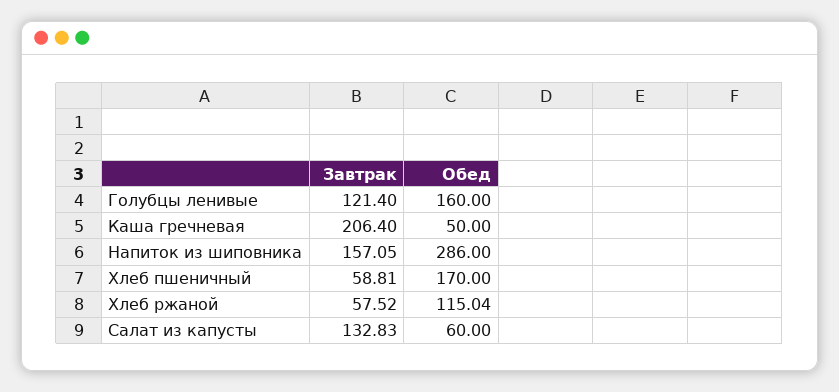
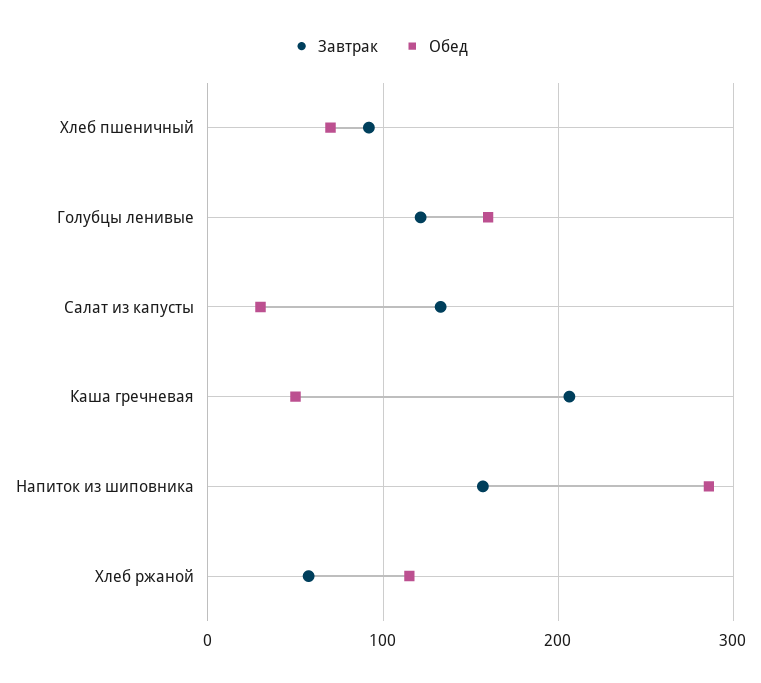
Завтрак, Хлеб пшеничный: 58.81 -> 90
Обед, Хлеб пшеничный: 170 -> 70
Обед, Салат из капусты: 60 -> 30

